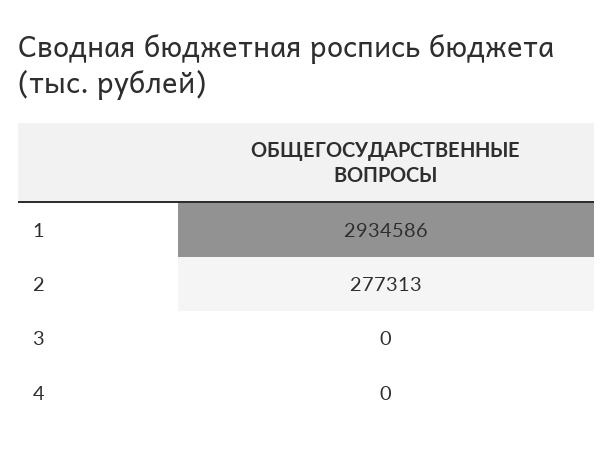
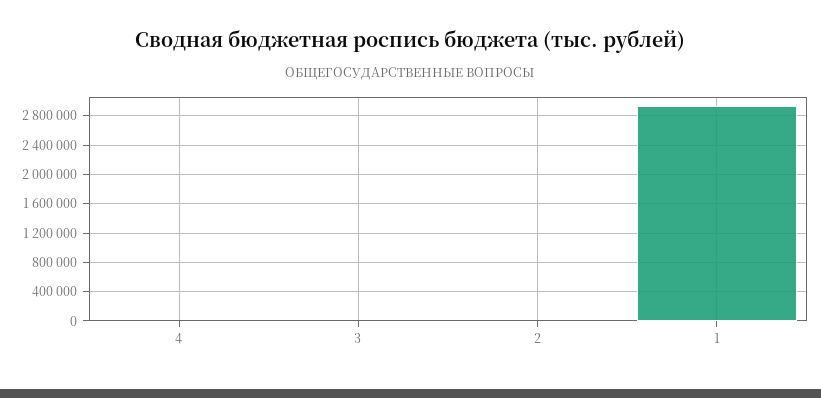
2: 277313 -> 0

